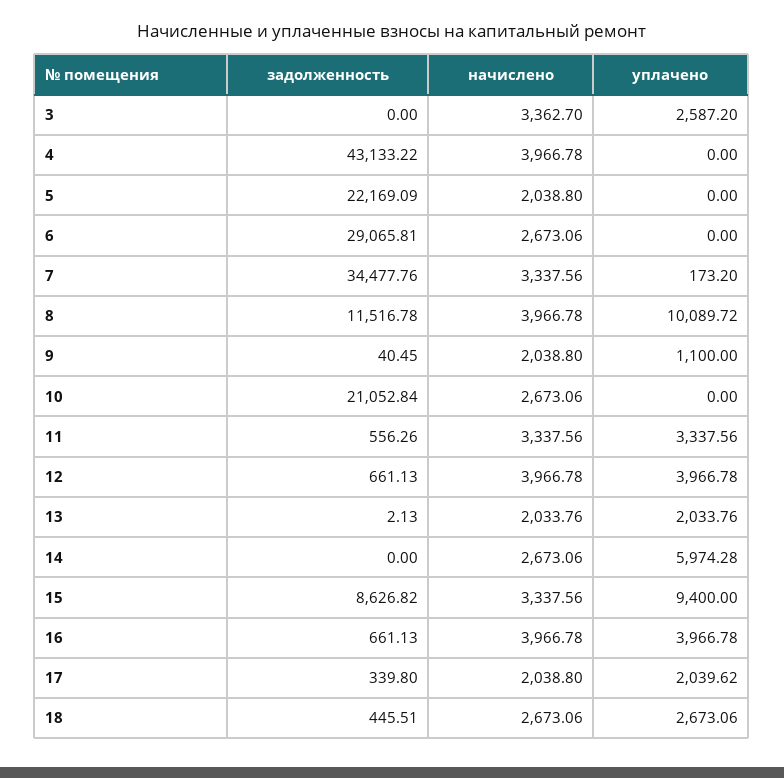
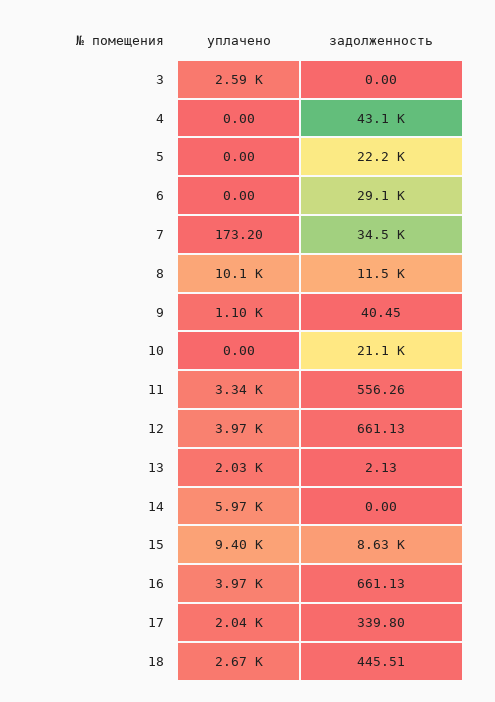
начислено, 3: 3362.7 -> none
начислено, 4: 3966.78 -> none
начислено, 5: 2038.8 -> none
начислено, 6: 2673.06 -> none
начислено, 7: 3337.56 -> none
начислено, 8: 3966.78 -> none
начислено, 9: 2038.8 -> none
начислено, 10: 2673.06 -> none
начислено, 11: 3337.56 -> none
начислено, 12: 3966.78 -> none
начислено, 13: 2033.76 -> none
начислено, 14: 2673.06 -> none
начислено, 15: 3337.56 -> none
начислено, 16: 3966.78 -> none
начислено, 17: 2038.8 -> none
начислено, 18: 2673.06 -> none

